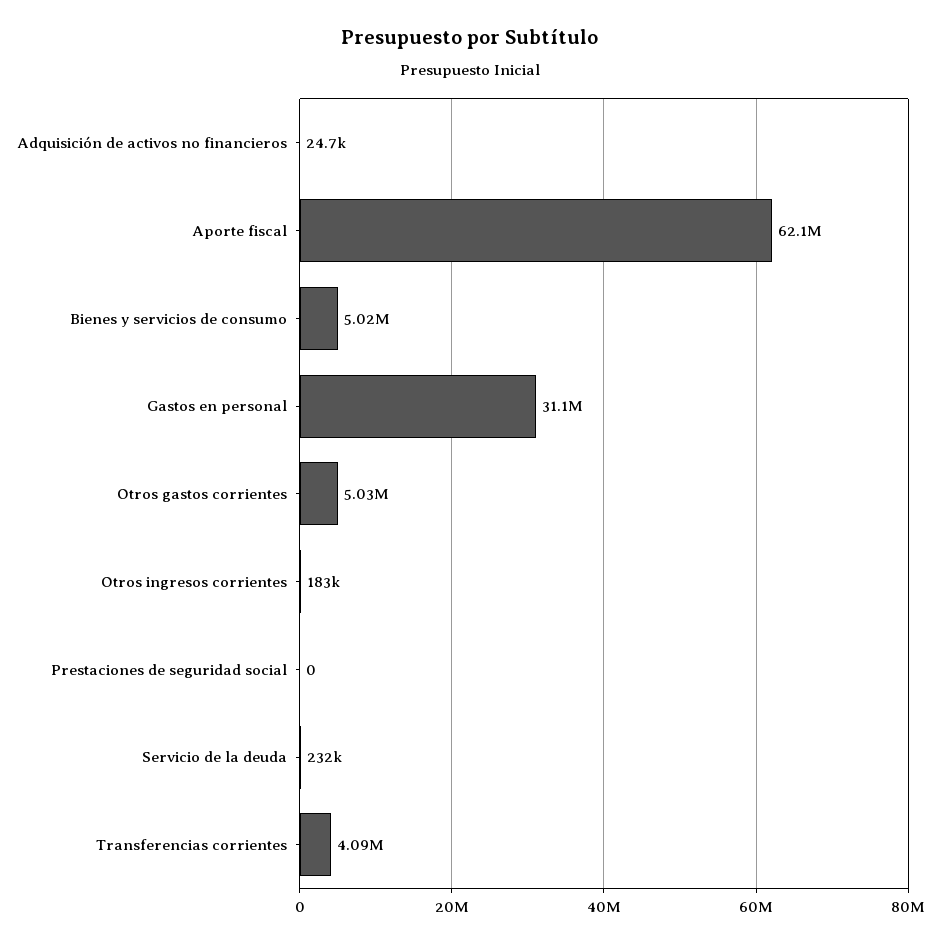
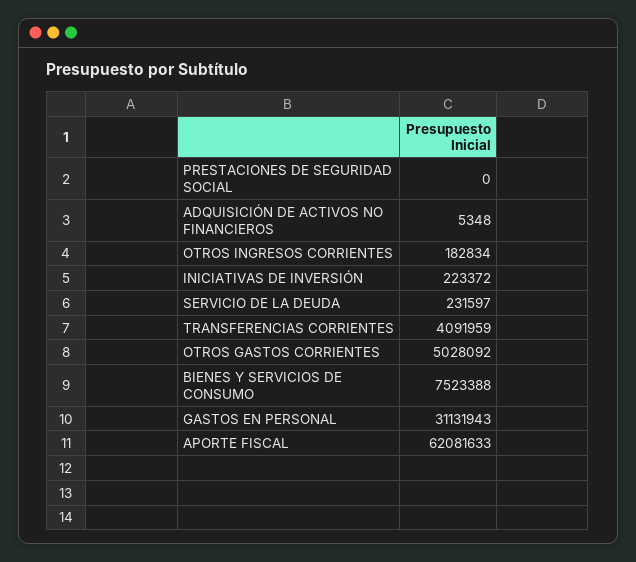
Adquisición de activos no financieros: 24700 -> 5348
Bienes y servicios de consumo: 5020000 -> 7523388
INICIATIVAS DE INVERSIÓN: none -> 223372

